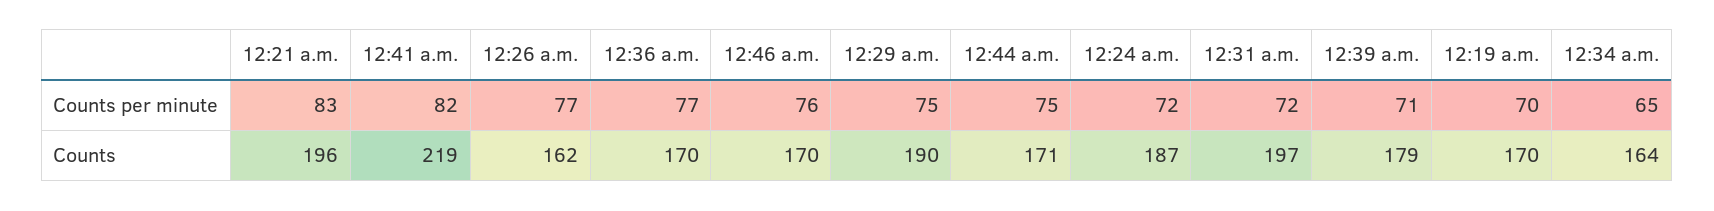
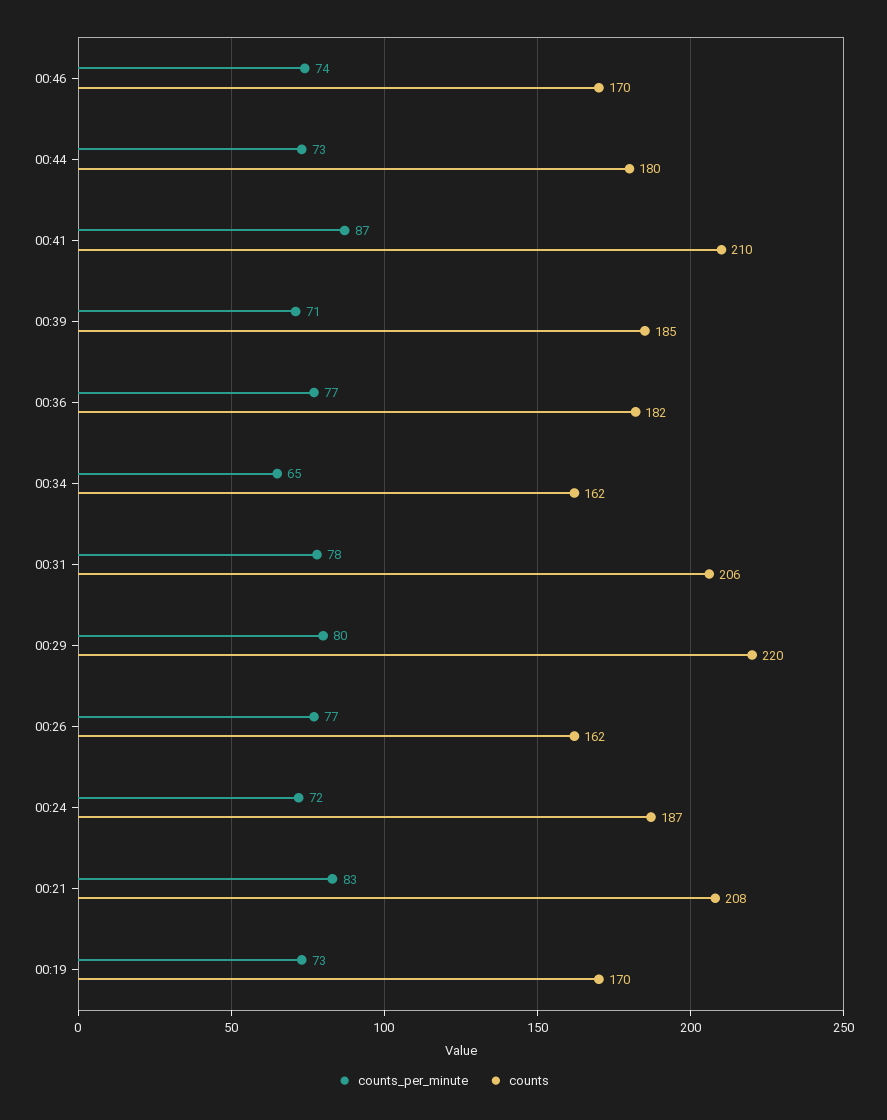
Counts per minute, 12:41 a.m.: 82 -> 87
Counts per minute, 12:46 a.m.: 76 -> 74
Counts per minute, 12:29 a.m.: 75 -> 80
Counts per minute, 12:44 a.m.: 75 -> 73
Counts per minute, 12:31 a.m.: 72 -> 78
Counts per minute, 12:19 a.m.: 70 -> 73
Counts, 12:21 a.m.: 196 -> 208
Counts, 12:41 a.m.: 219 -> 210
Counts, 12:36 a.m.: 170 -> 182
Counts, 12:29 a.m.: 190 -> 220
Counts, 12:44 a.m.: 171 -> 180
Counts, 12:31 a.m.: 197 -> 206
Counts, 12:39 a.m.: 179 -> 185
Counts, 12:34 a.m.: 164 -> 162

